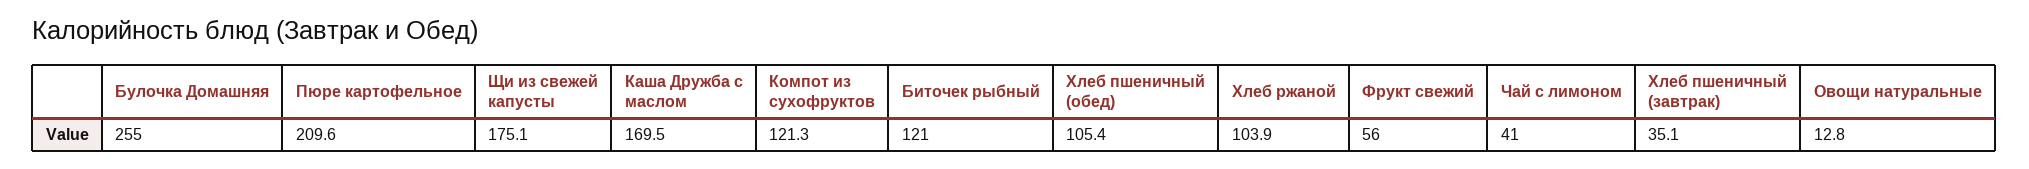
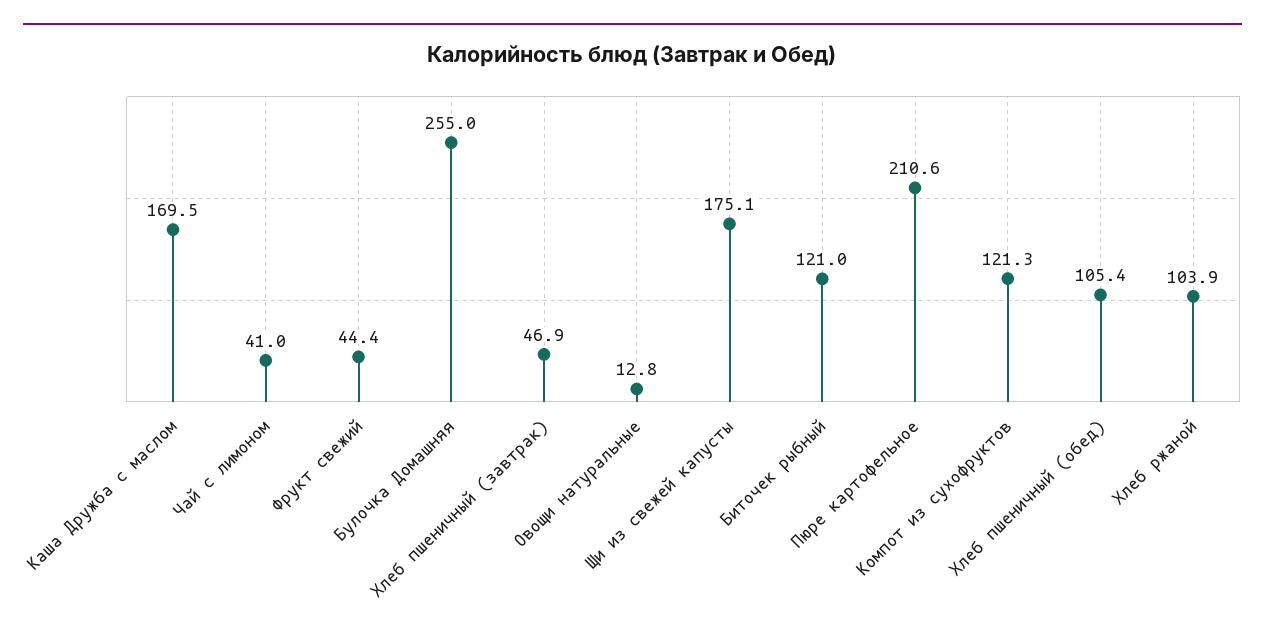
Пюре картофельное: 209.6 -> 210.6
Фрукт свежий: 56 -> 44.4
Хлеб пшеничный (завтрак): 35.1 -> 46.9

